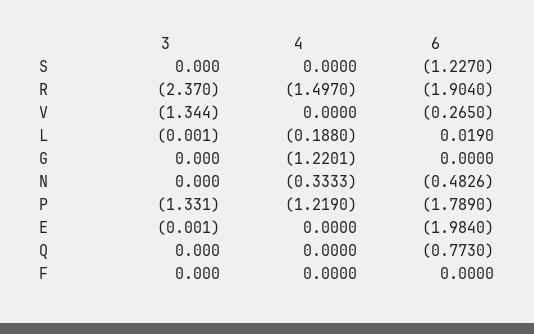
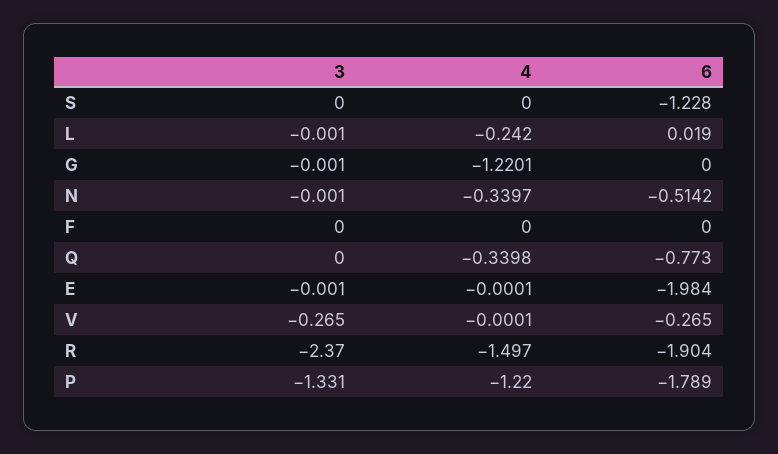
6, S: -1.227 -> -1.228
3, V: -1.344 -> -0.265
4, V: 0 -> -0.0001
4, L: -0.188 -> -0.242
3, G: 0 -> -0.001
3, N: 0 -> -0.001
4, N: -0.3333 -> -0.3397
6, N: -0.4826 -> -0.5142
4, P: -1.219 -> -1.22
4, E: 0 -> -0.0001
4, Q: 0 -> -0.3398

